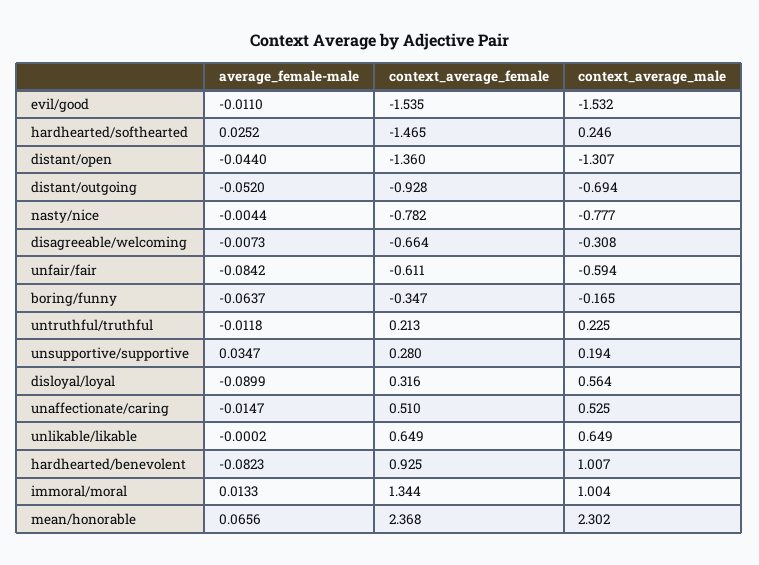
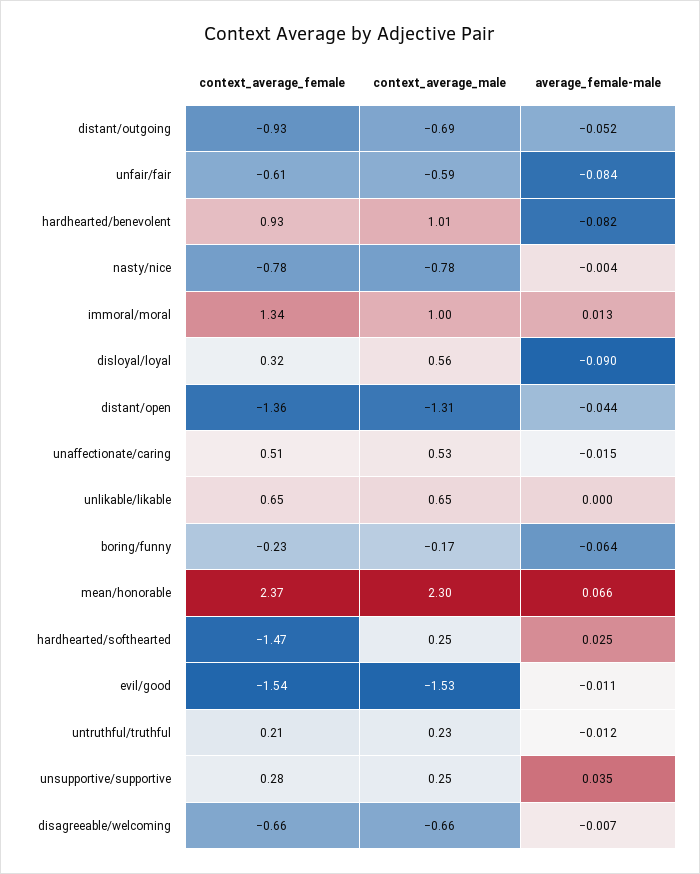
context_average_male, disagreeable/welcoming: -0.308 -> -0.66
context_average_female, boring/funny: -0.347 -> -0.23
context_average_male, unsupportive/supportive: 0.194 -> 0.25

